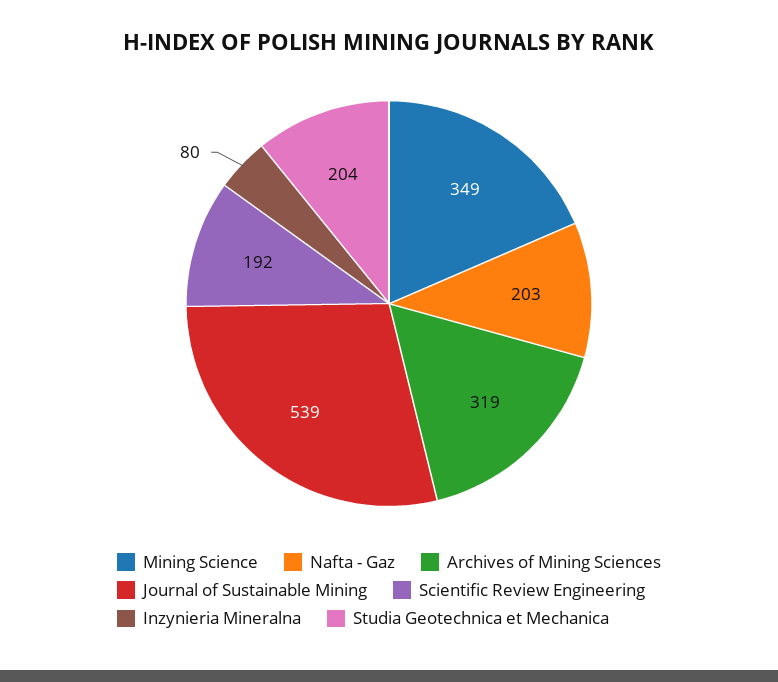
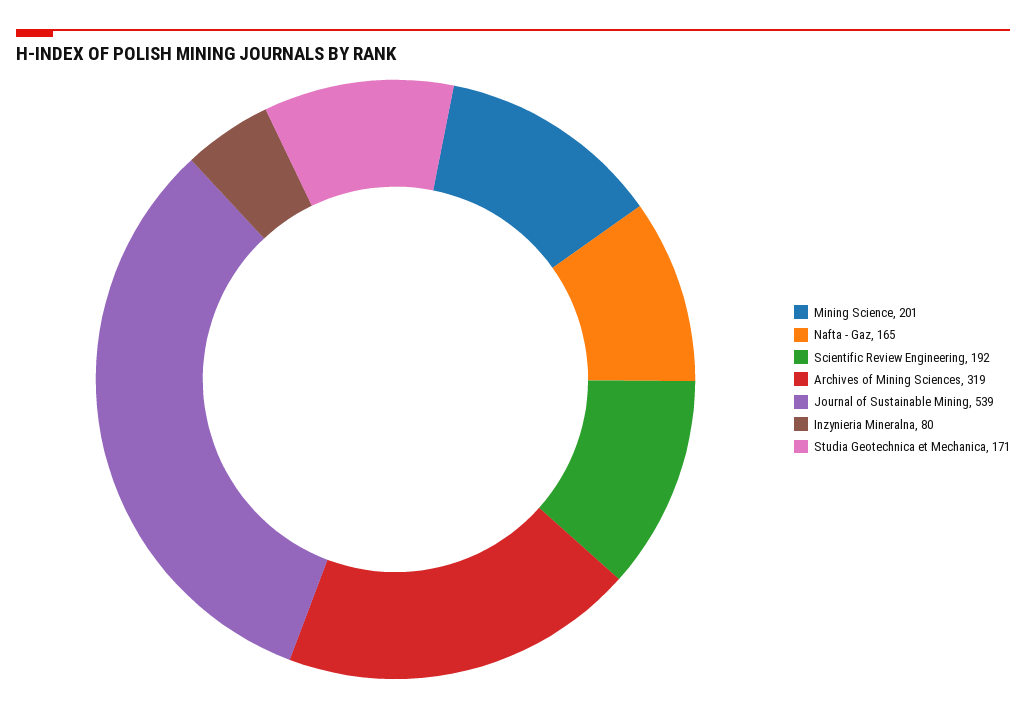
Mining Science: 349 -> 201
Nafta - Gaz: 203 -> 165
Studia Geotechnica et Mechanica: 204 -> 171

